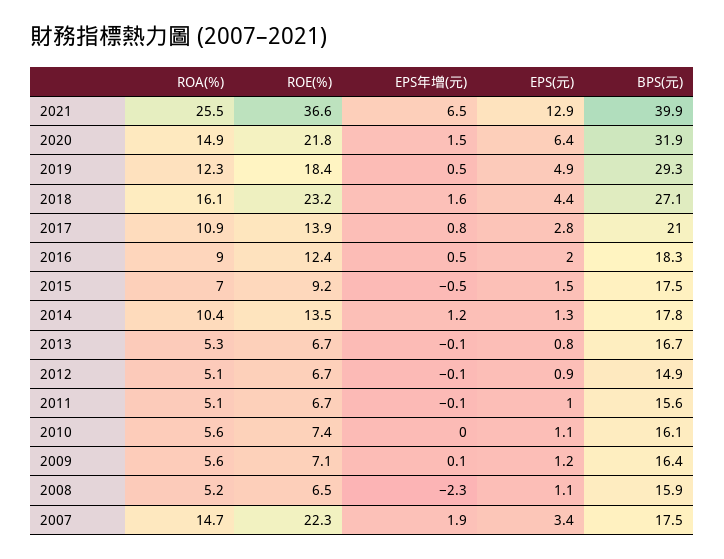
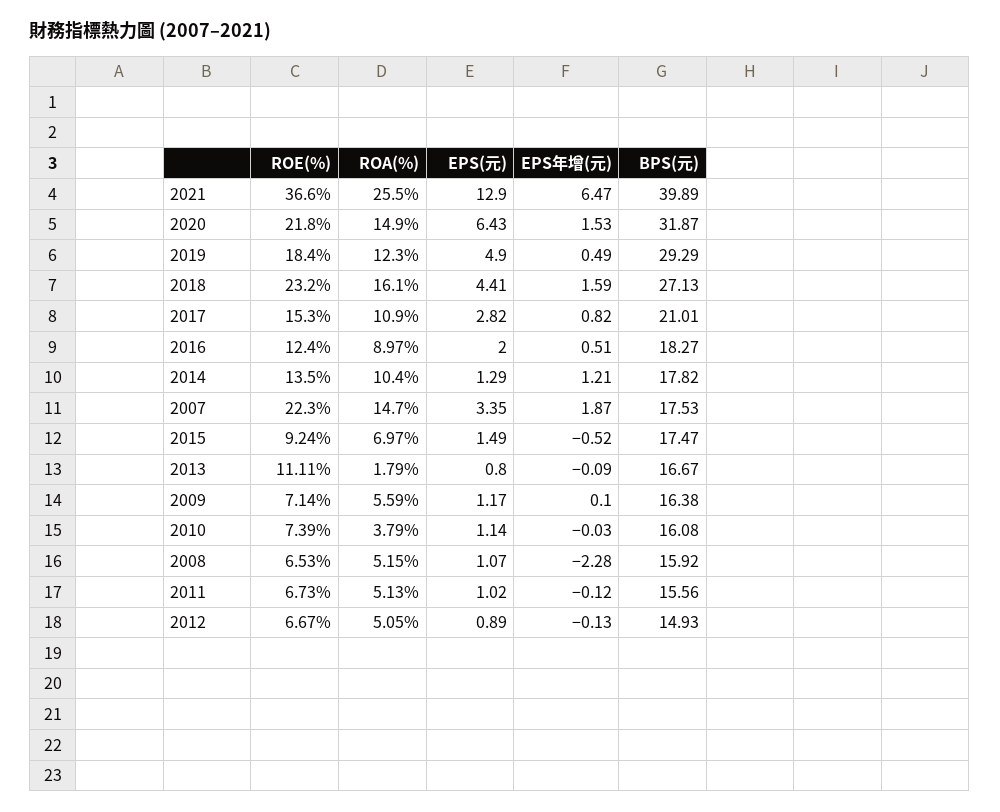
ROE(%), 2017: 13.9 -> 15.3
ROA(%), 2013: 5.3 -> 1.79
ROE(%), 2013: 6.7 -> 11.11
ROA(%), 2010: 5.6 -> 3.79

